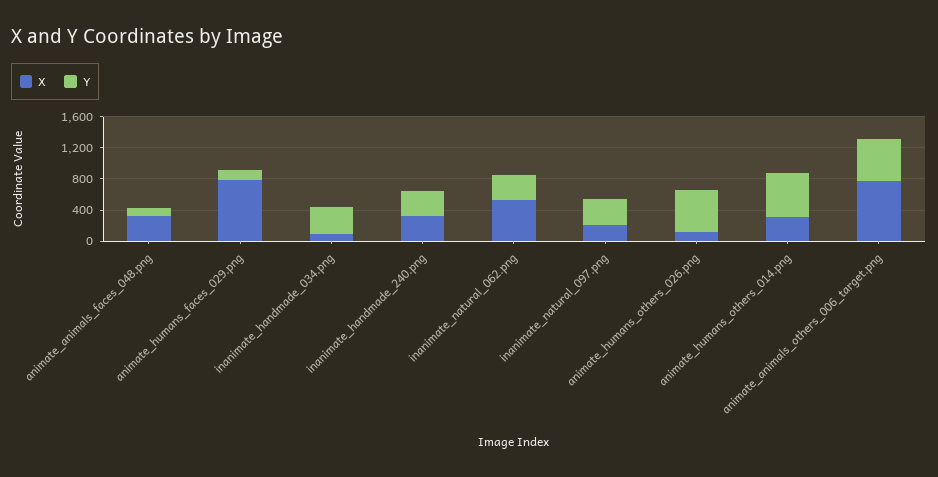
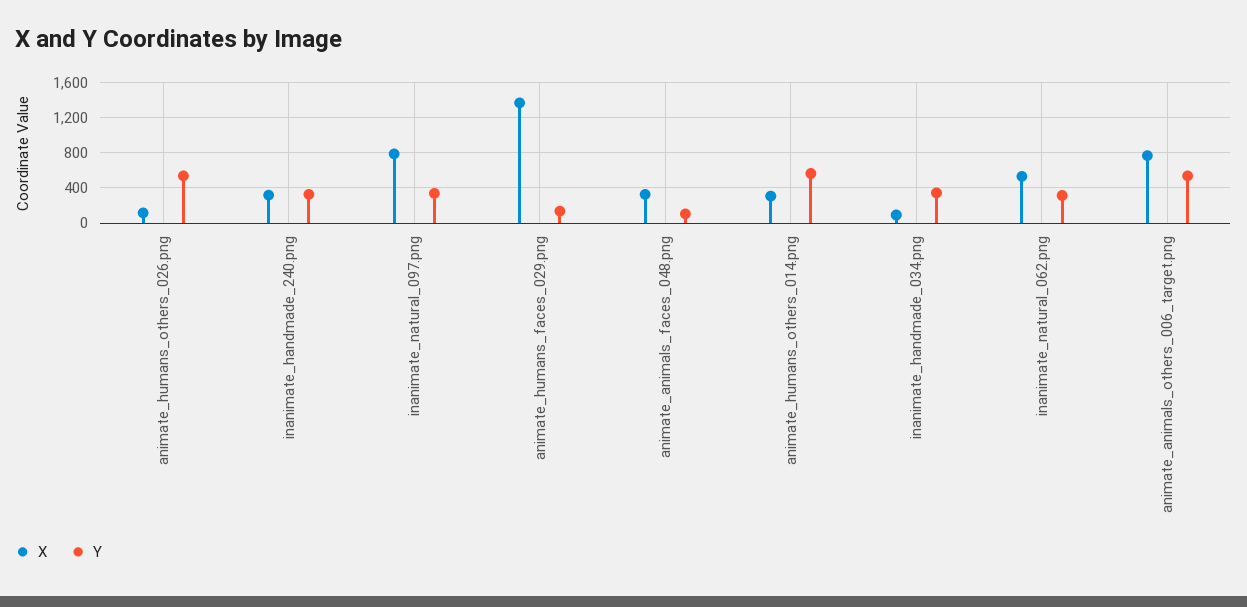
X, animate_humans_faces_029.png: 800 -> 1400
X, inanimate_natural_097.png: 200 -> 800

